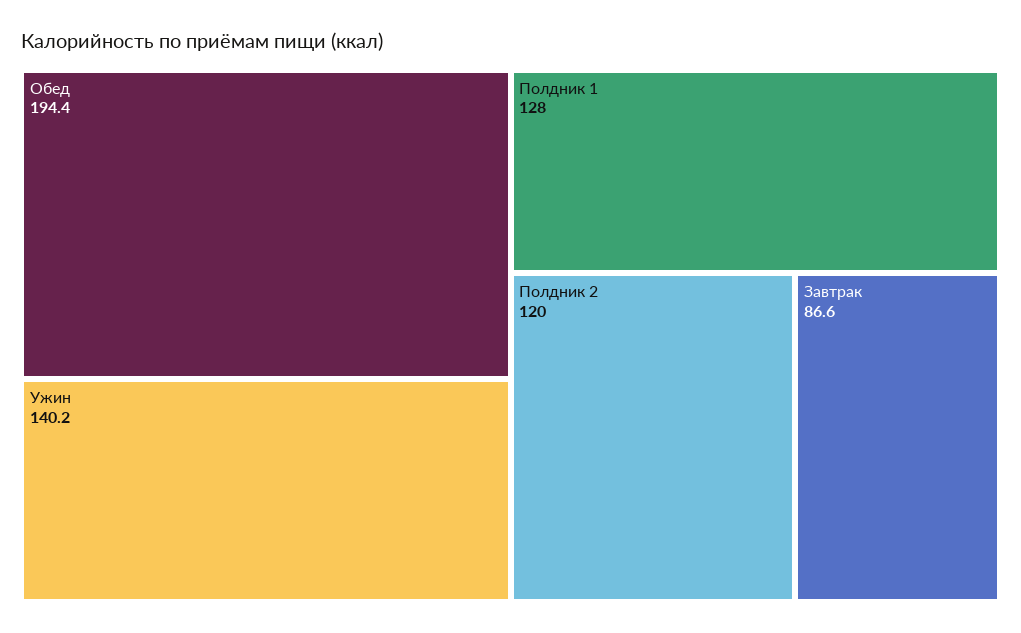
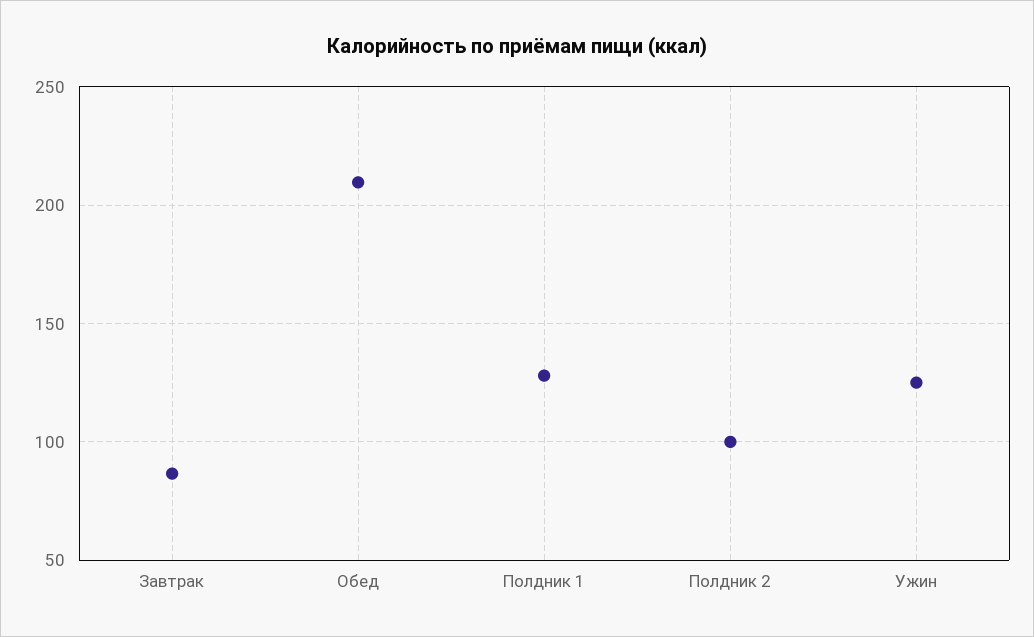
Обед: 194.4 -> 210
Ужин: 140.2 -> 125
Полдник 2: 120 -> 100

